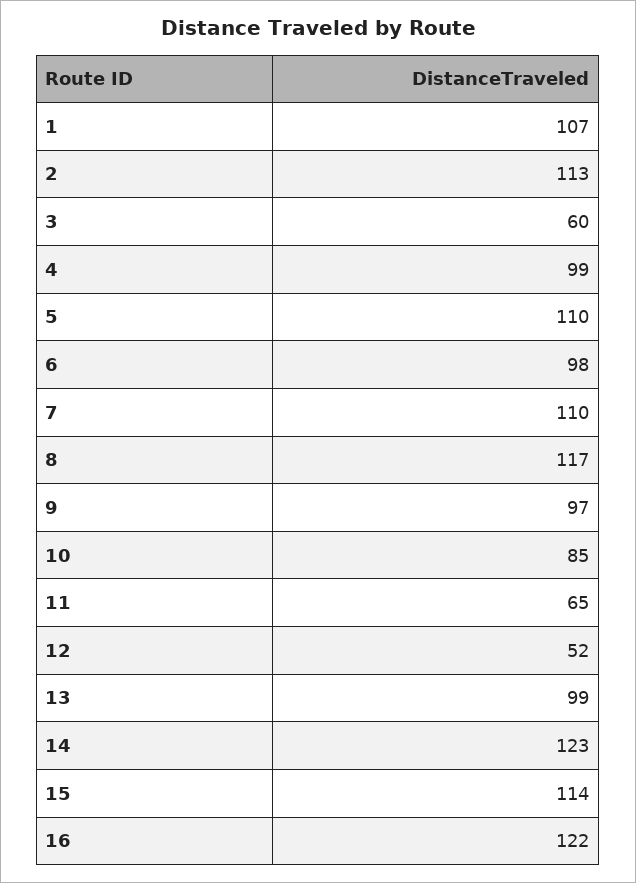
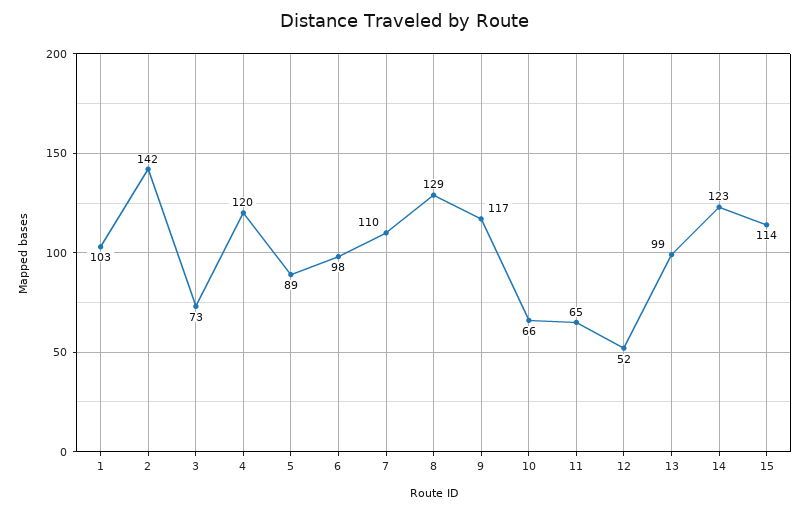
1: 107 -> 103
2: 113 -> 142
3: 60 -> 73
4: 99 -> 120
5: 110 -> 89
8: 117 -> 129
9: 97 -> 117
10: 85 -> 66
16: 122 -> none

